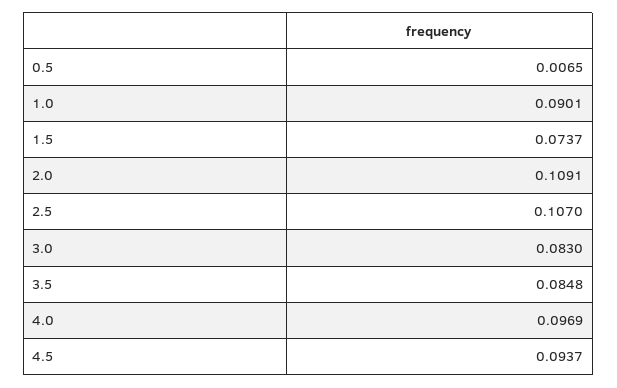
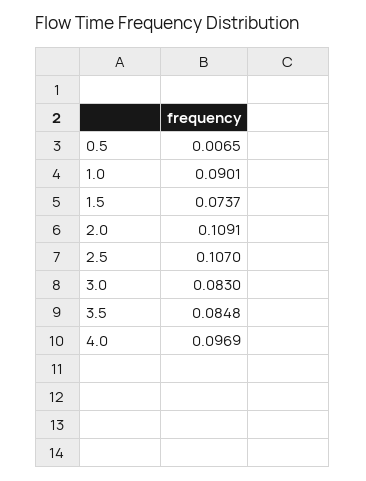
4.5: 0.0937 -> none

